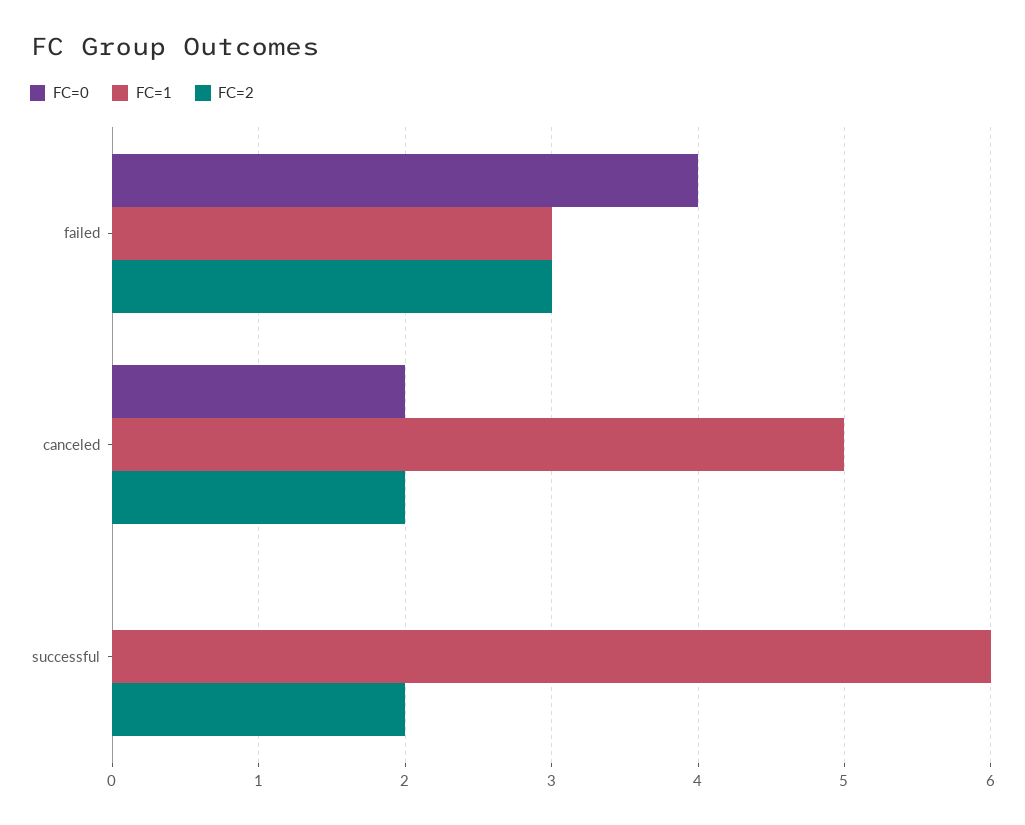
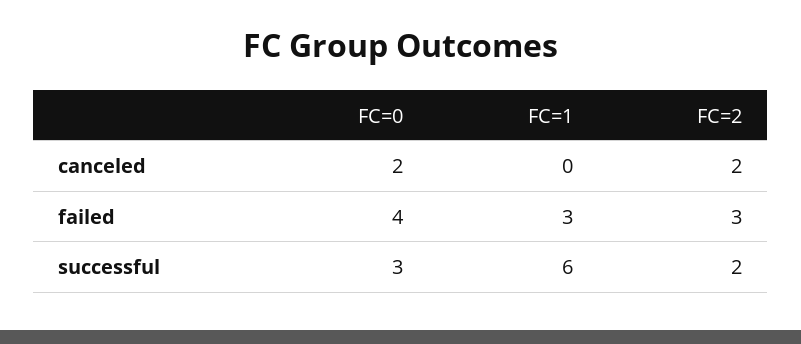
FC=1, canceled: 5 -> 0
FC=0, successful: 0 -> 3

